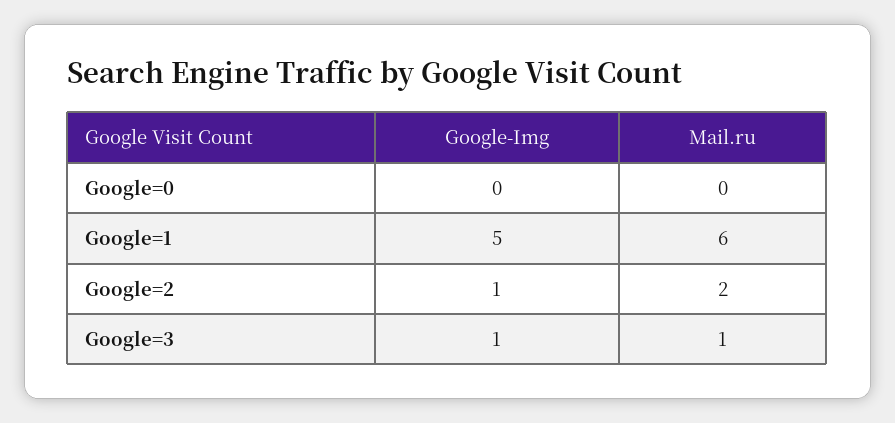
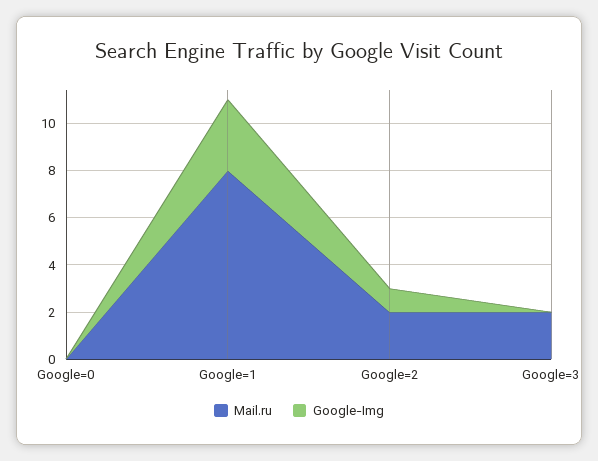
Google-Img, Google=1: 5 -> 3
Mail.ru, Google=1: 6 -> 8
Google-Img, Google=3: 1 -> 0
Mail.ru, Google=3: 1 -> 2

